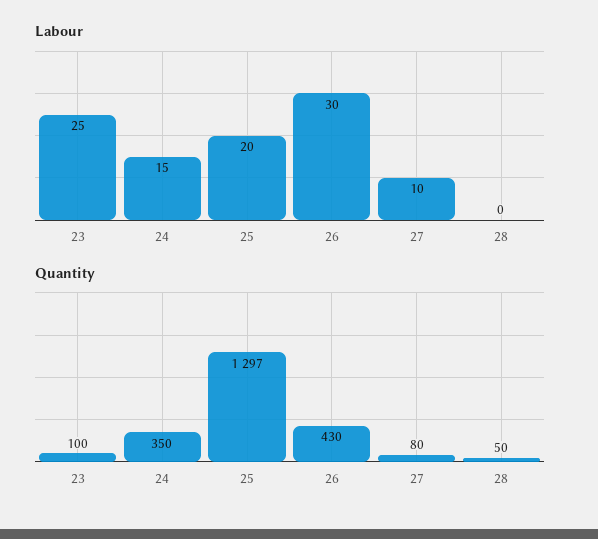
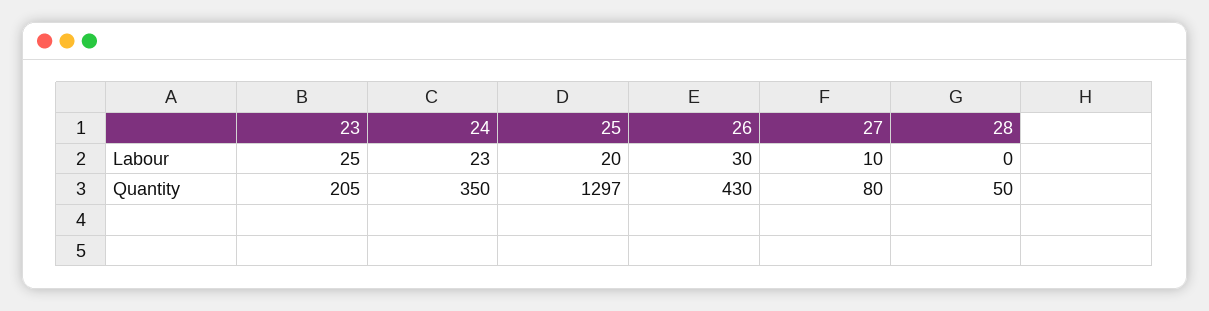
Labour, 24: 15 -> 23
Quantity, 23: 100 -> 205

